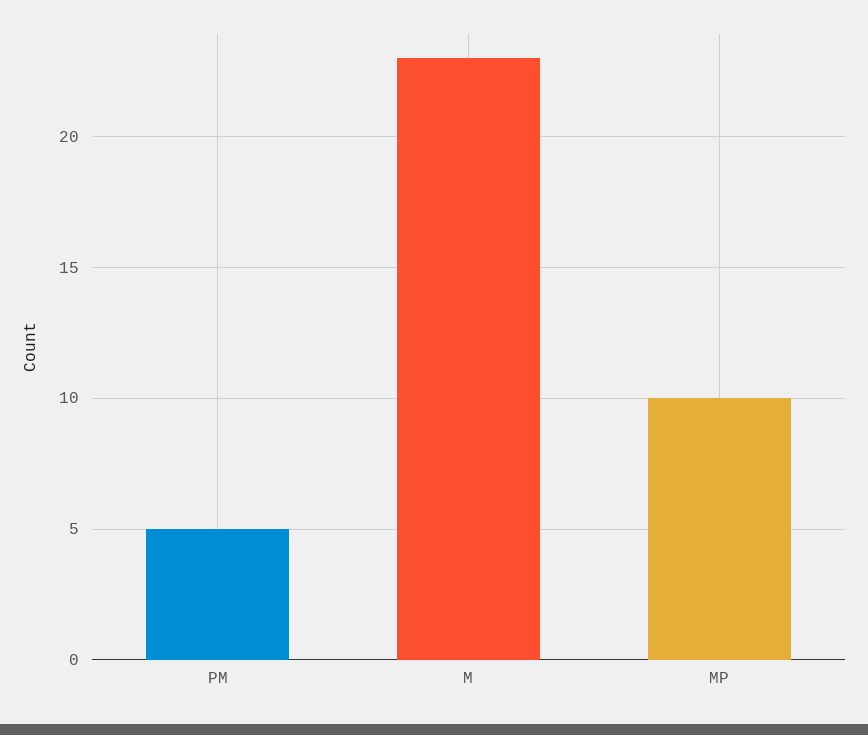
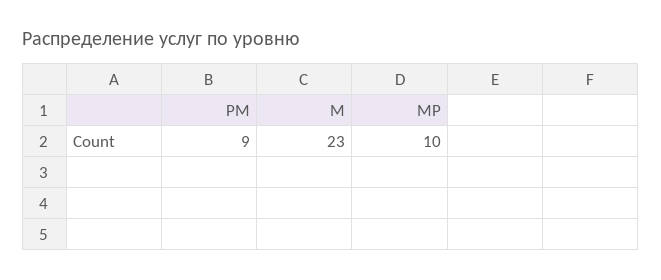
РМ: 5 -> 9

